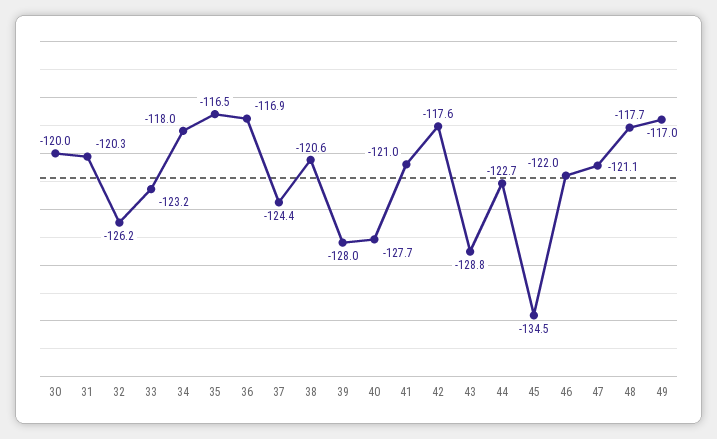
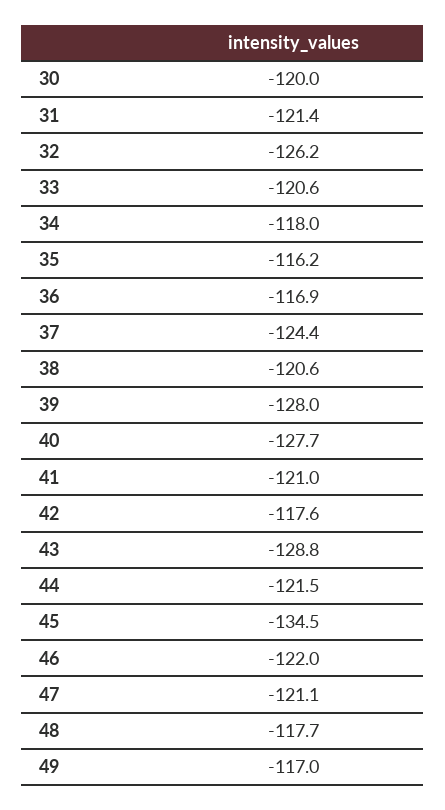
31: -120.3 -> -121.4
33: -123.2 -> -120.6
35: -116.5 -> -116.2
44: -122.7 -> -121.5

